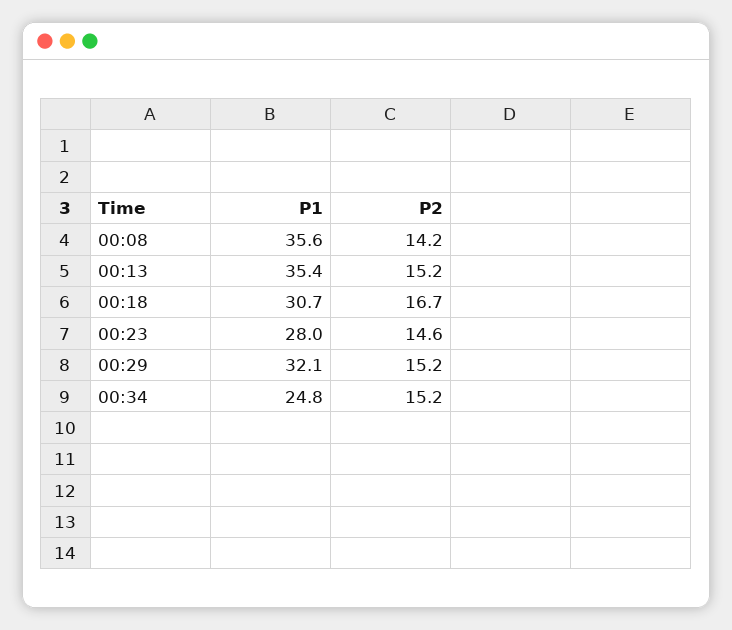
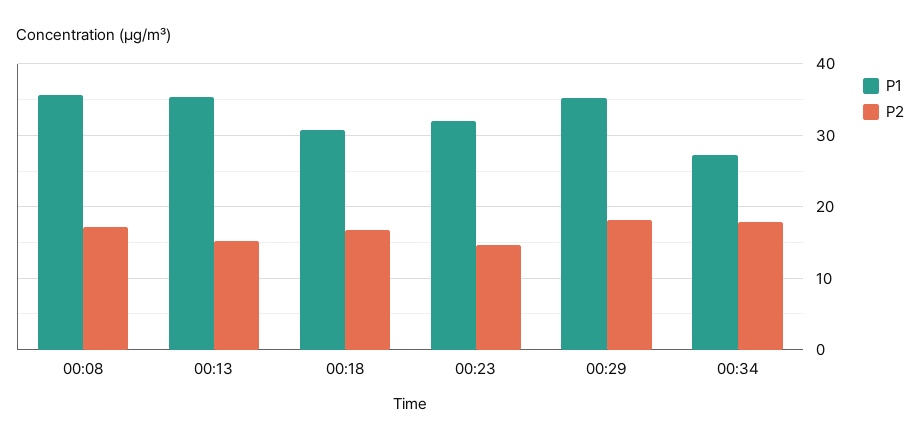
P2, 00:08: 14.2 -> 17
P1, 00:23: 28 -> 32
P1, 00:29: 32.1 -> 35
P2, 00:29: 15.2 -> 18
P1, 00:34: 24.8 -> 27
P2, 00:34: 15.2 -> 18

